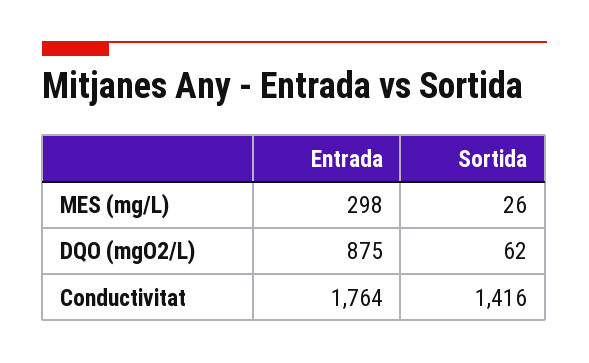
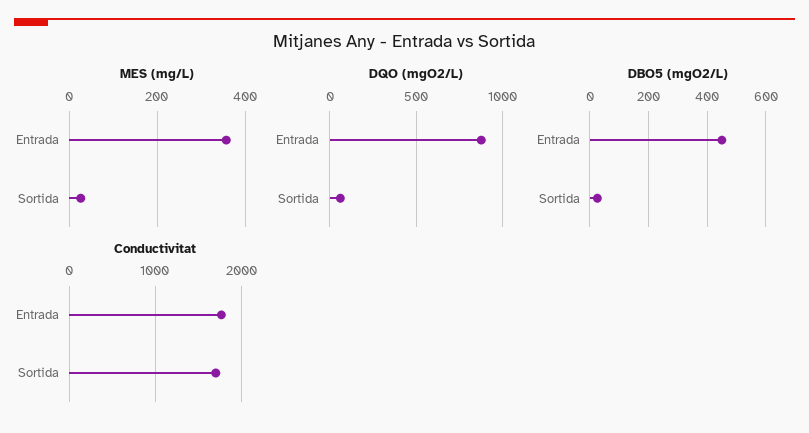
MES (mg/L), Entrada: 298 -> 360
Conductivitat, Sortida: 1416 -> 1700
DBO5 (mgO2/L), Entrada: none -> 450
DBO5 (mgO2/L), Sortida: none -> 25

